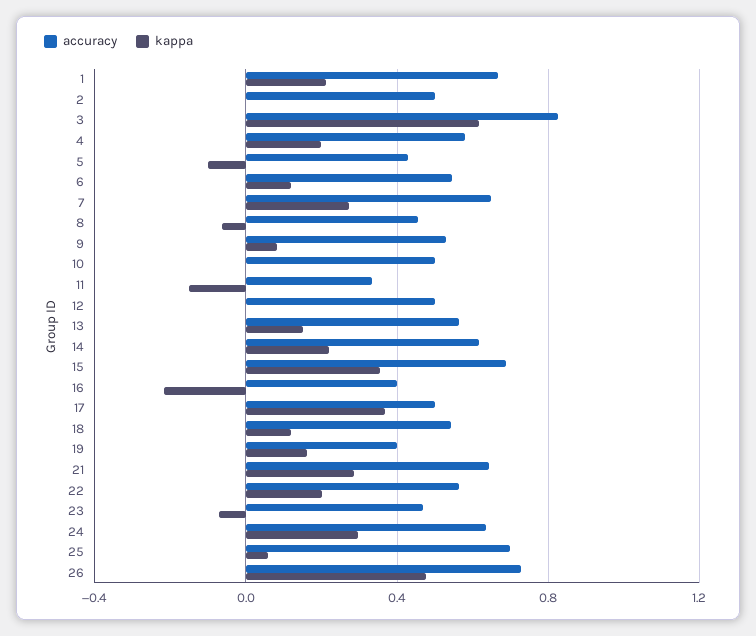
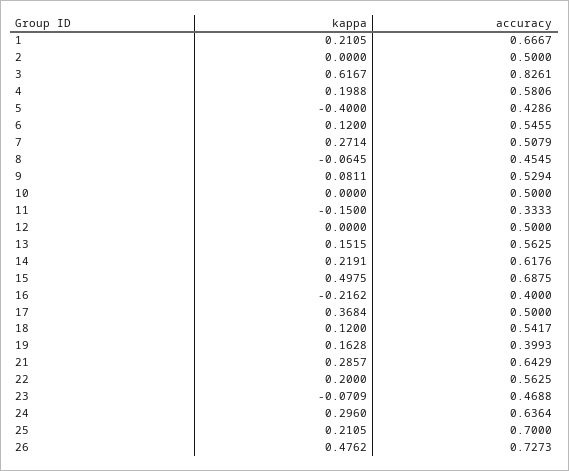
kappa, 5: -0.1 -> -0.4
accuracy, 7: 0.65 -> 0.5079
kappa, 15: 0.35 -> 0.4975
kappa, 25: 0.05 -> 0.2105

